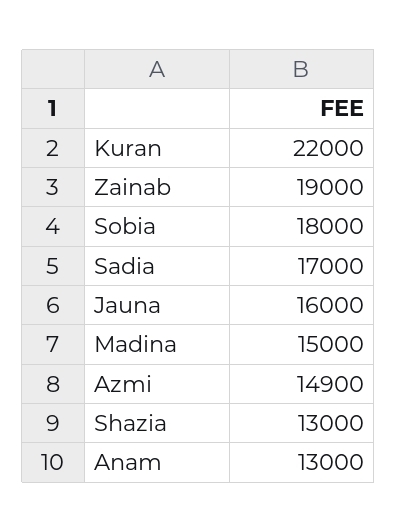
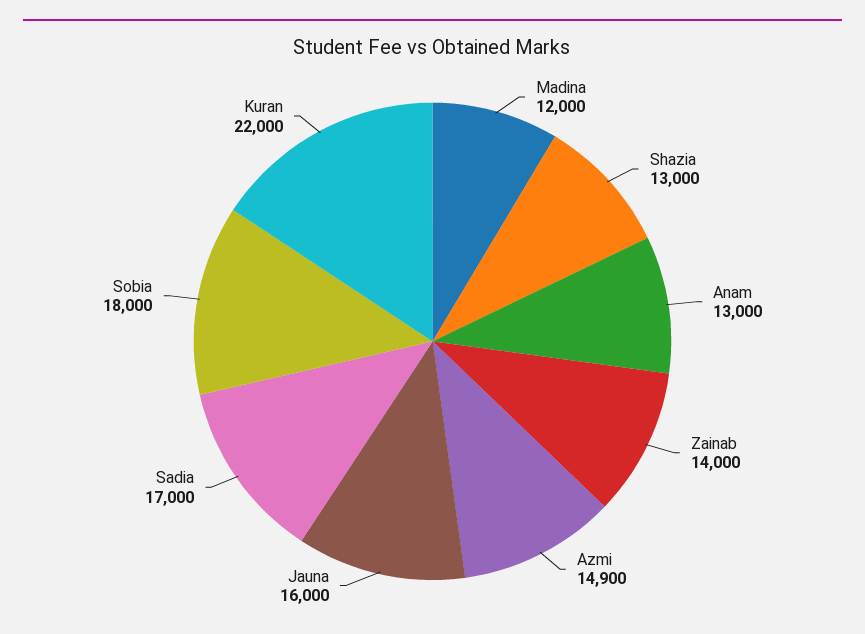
Zainab: 19000 -> 14000
Madina: 15000 -> 12000

